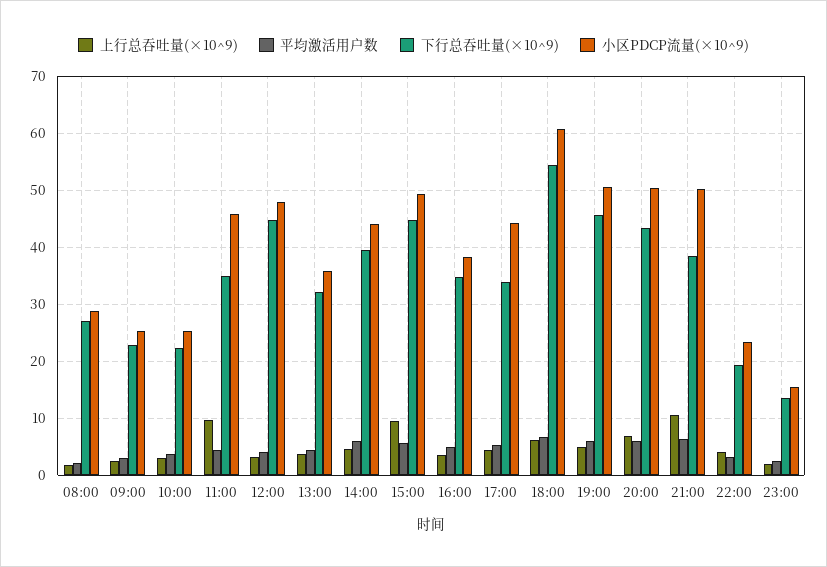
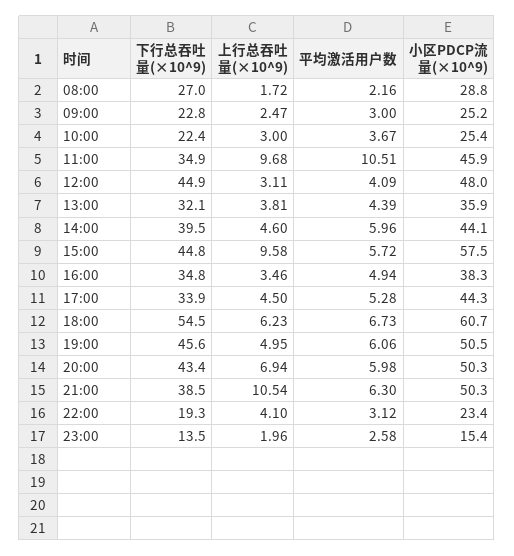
平均激活用户数, 11:00: 4 -> 10.51
小区PDCP流量(×10^9), 15:00: 50 -> 57.5

